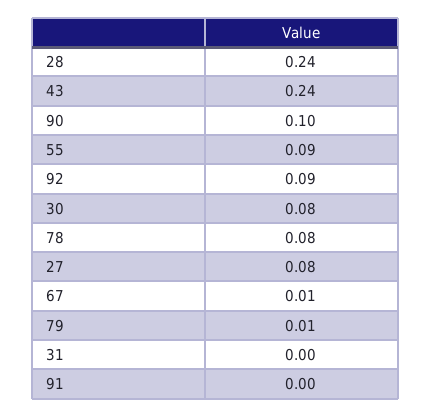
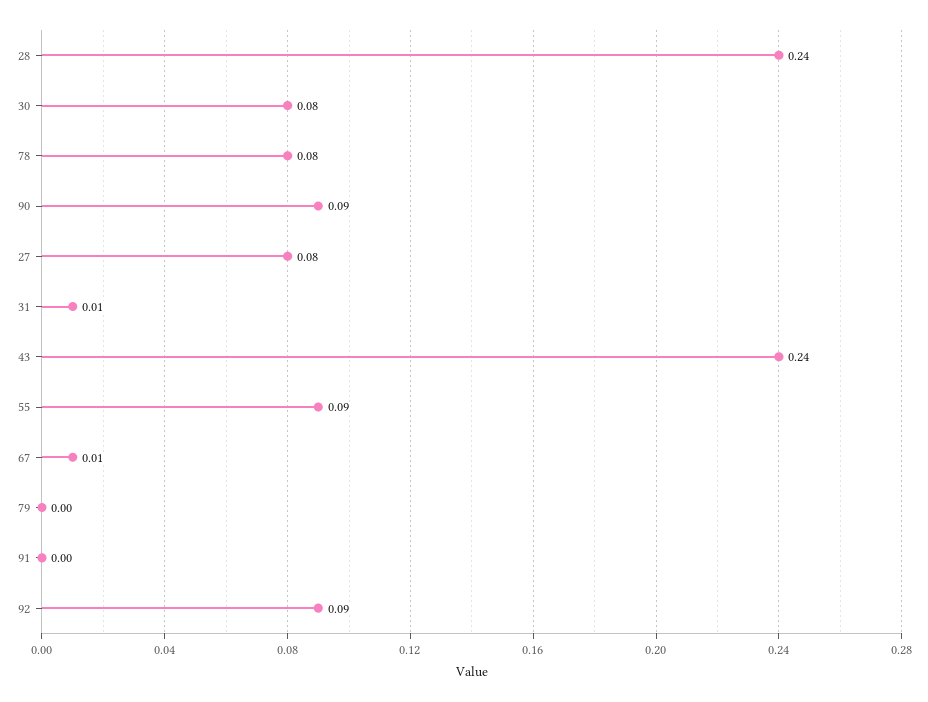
90: 0.1 -> 0.09
79: 0.01 -> 0
31: 0 -> 0.01

